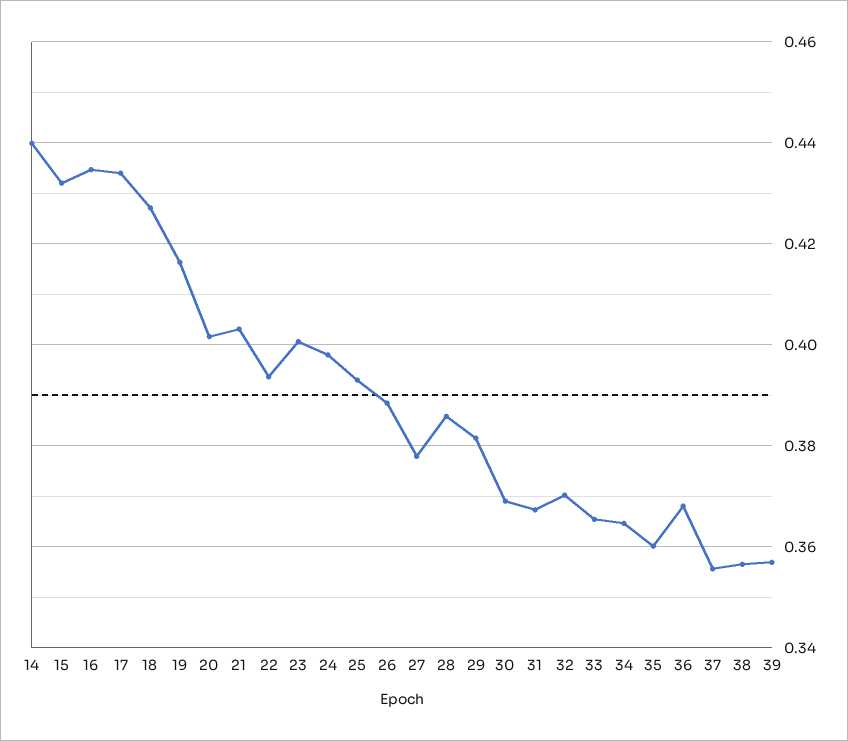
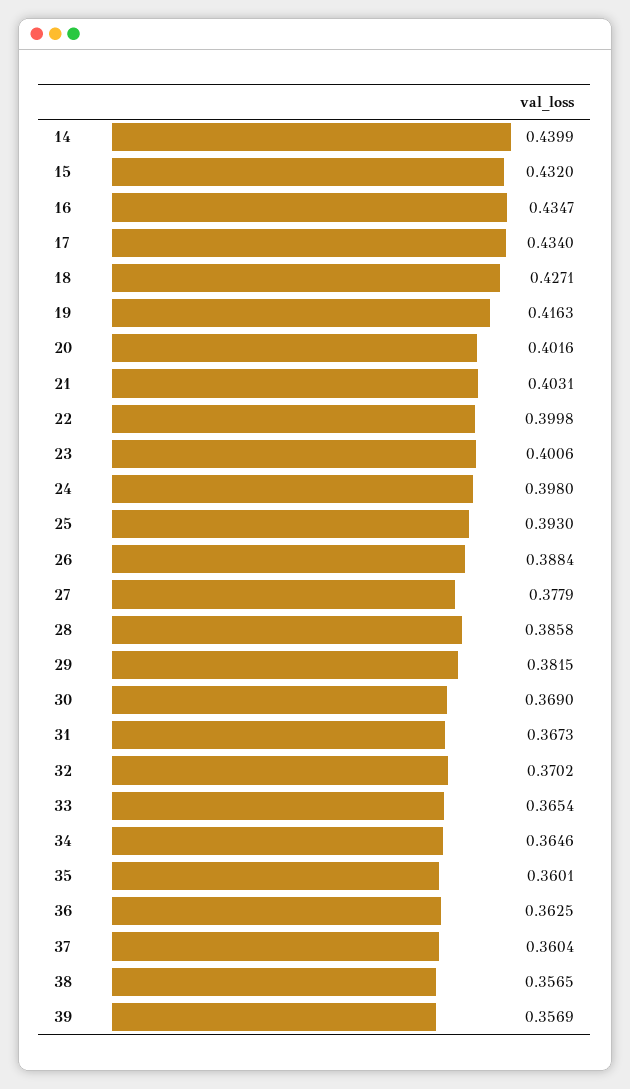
22: 0.394 -> 0.3998
36: 0.368 -> 0.3625
37: 0.356 -> 0.3604

